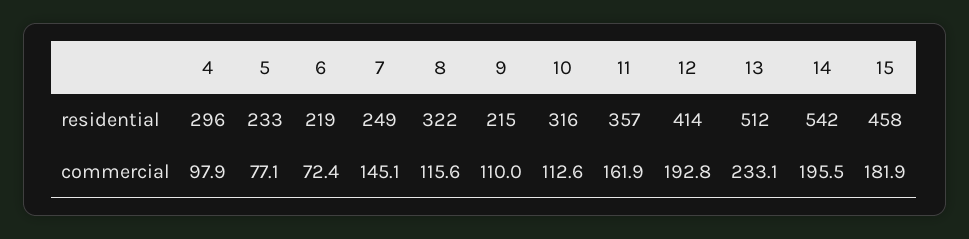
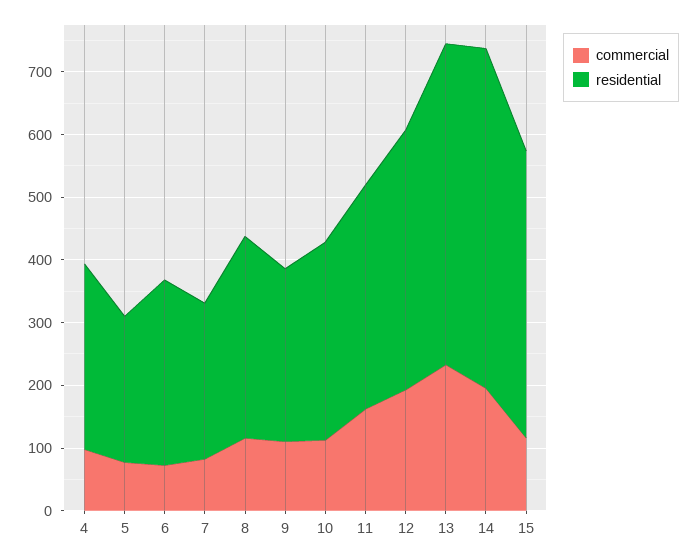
residential, 6: 219 -> 300
residential, 9: 215 -> 280
commercial, 7: 145.1 -> 80
commercial, 15: 181.9 -> 120

